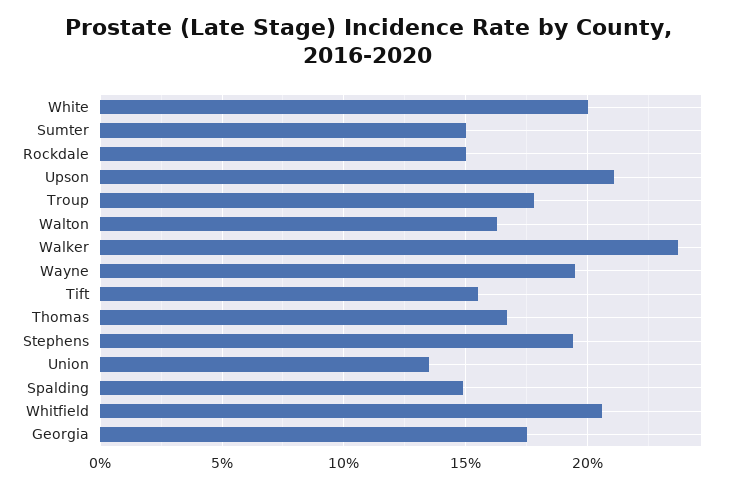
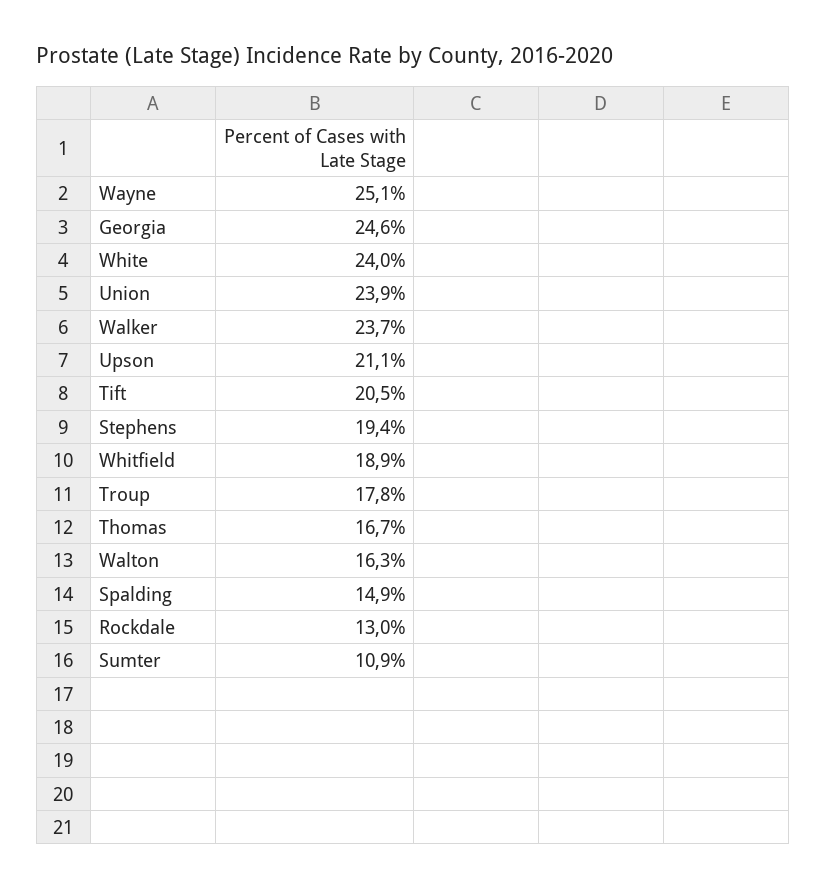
White: 20 -> 24
Sumter: 15 -> 10.9
Rockdale: 15 -> 13
Wayne: 19.5 -> 25.1
Tift: 15.5 -> 20.5
Union: 13.5 -> 23.9
Whitfield: 20.5 -> 18.9
Georgia: 17.5 -> 24.6

